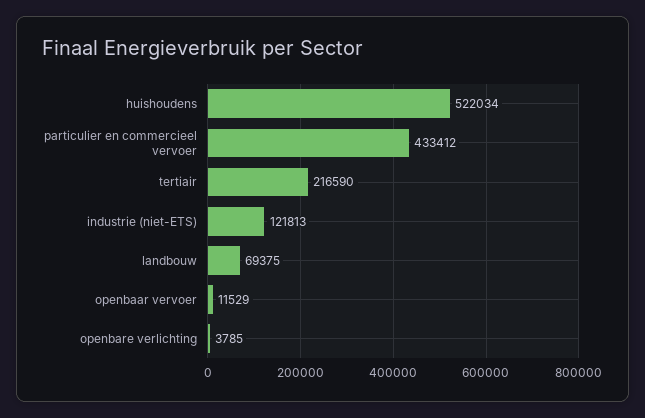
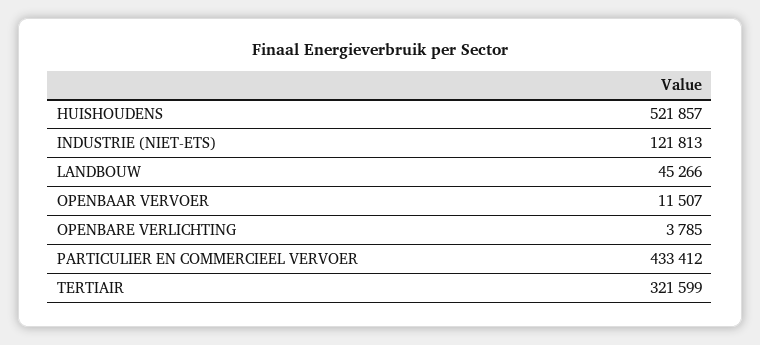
huishoudens: 522034 -> 521857
tertiair: 216590 -> 321599
landbouw: 69375 -> 45266
openbaar vervoer: 11529 -> 11507

